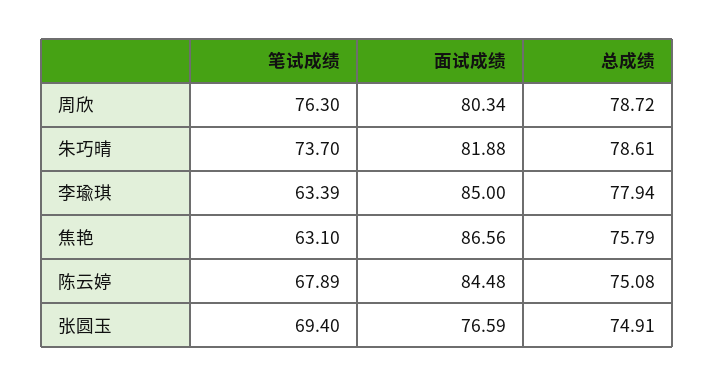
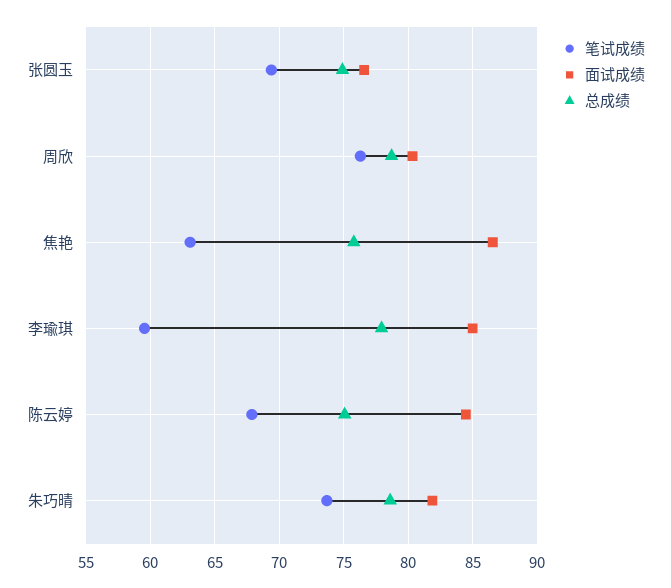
笔试成绩, 李瑜琪: 63.39 -> 59.5

